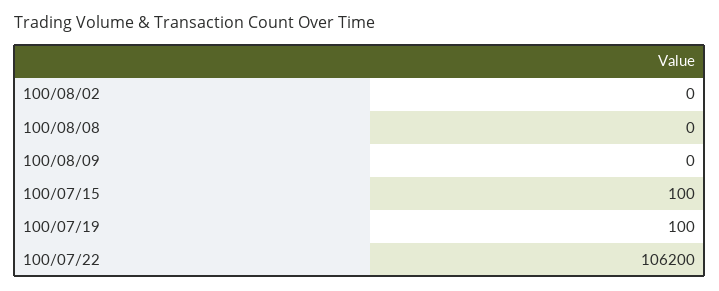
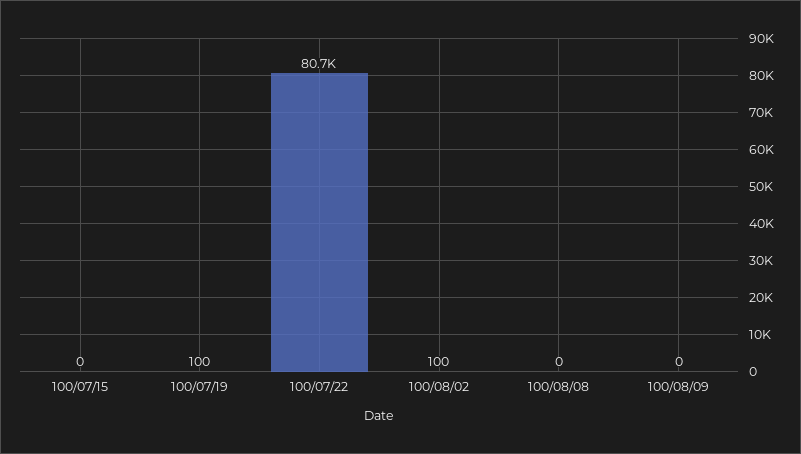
100/08/02: 0 -> 100
100/07/15: 100 -> 0
100/07/22: 106200 -> 80700

